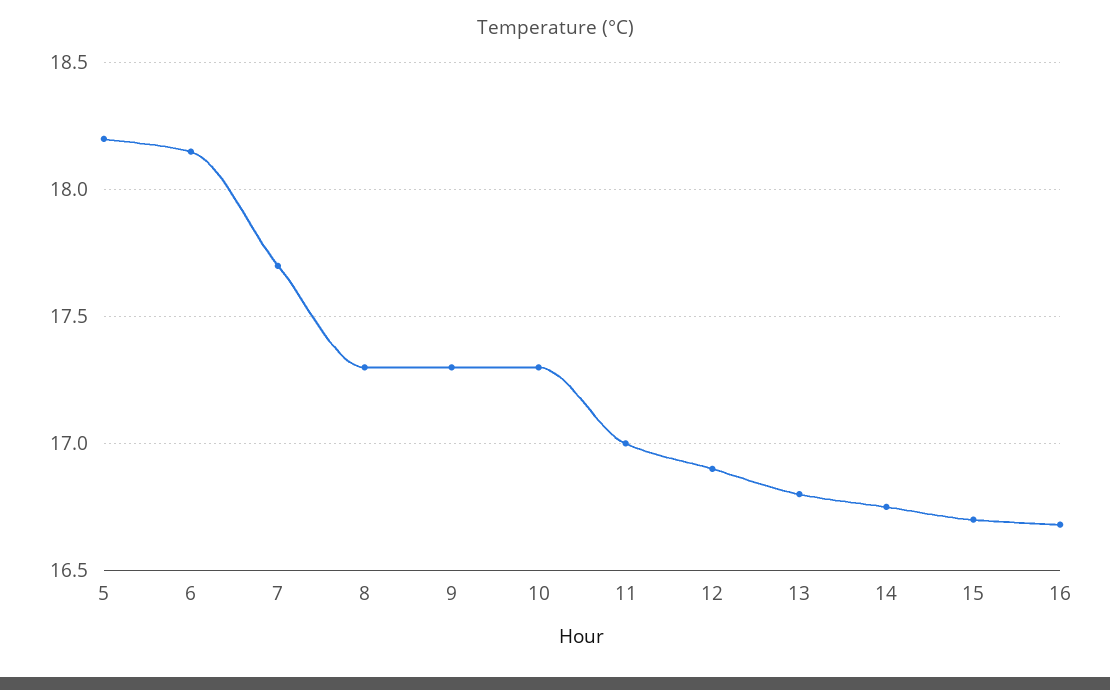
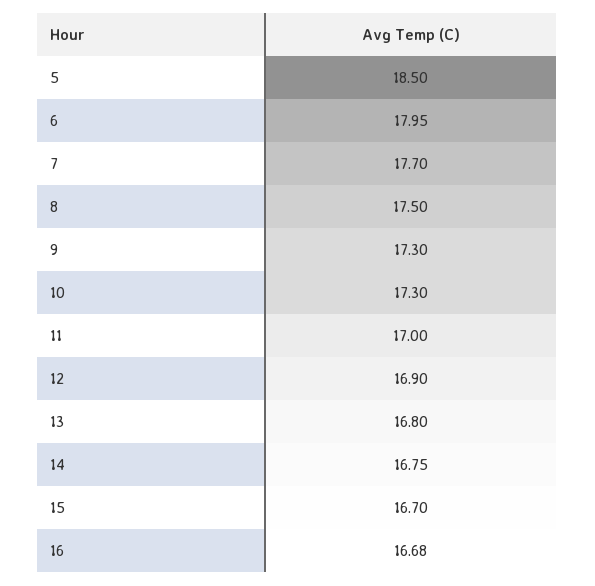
5: 18.2 -> 18.5
6: 18.15 -> 17.95
8: 17.3 -> 17.5

